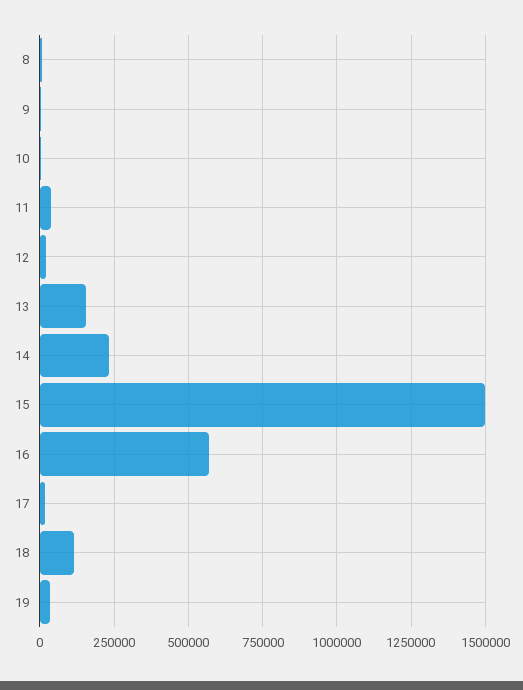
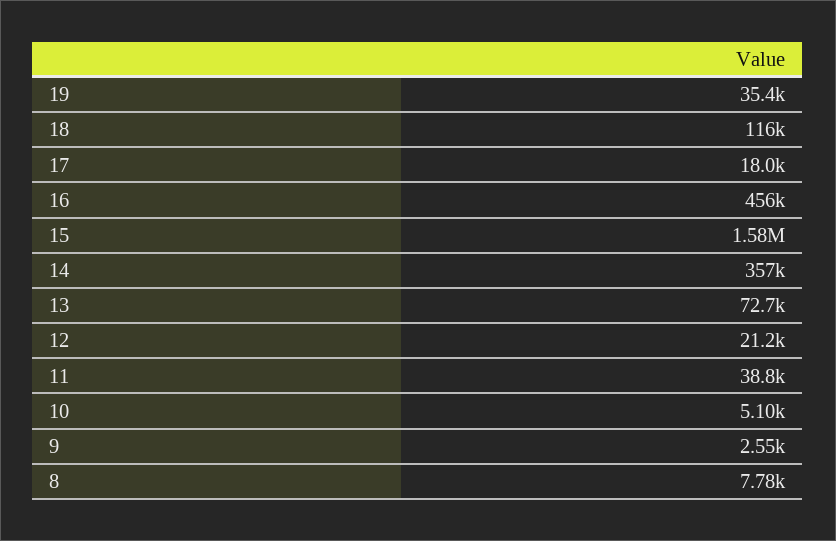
13: 150000 -> 72700
14: 225000 -> 357000
15: 1500000 -> 1580000
16: 575000 -> 456000

